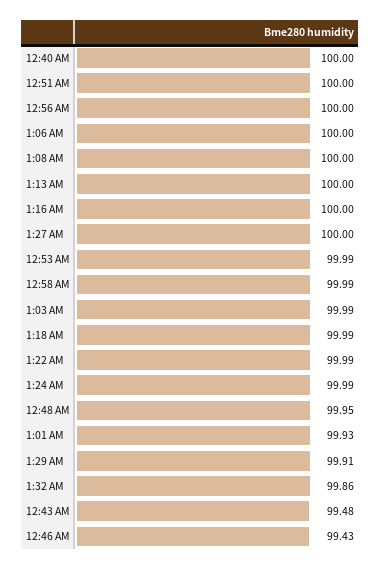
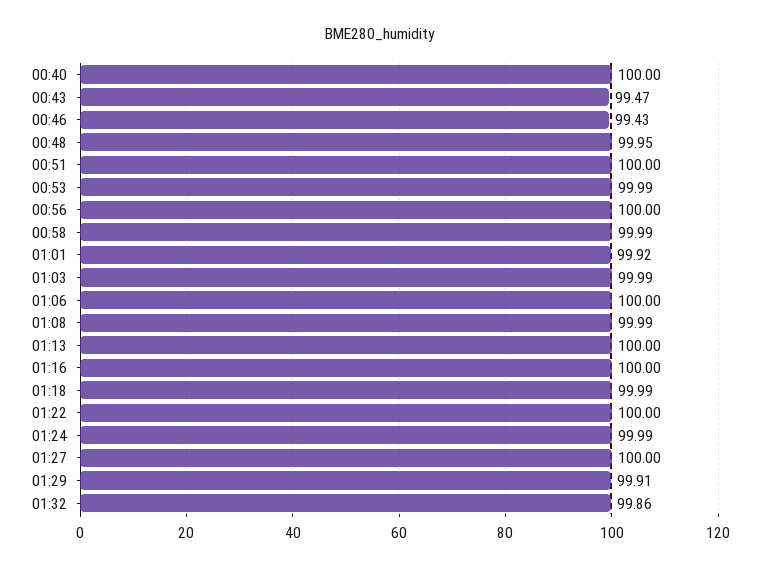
1:08 AM: 100 -> 99.99
1:22 AM: 99.99 -> 100
1:01 AM: 99.93 -> 99.92
12:43 AM: 99.48 -> 99.47

